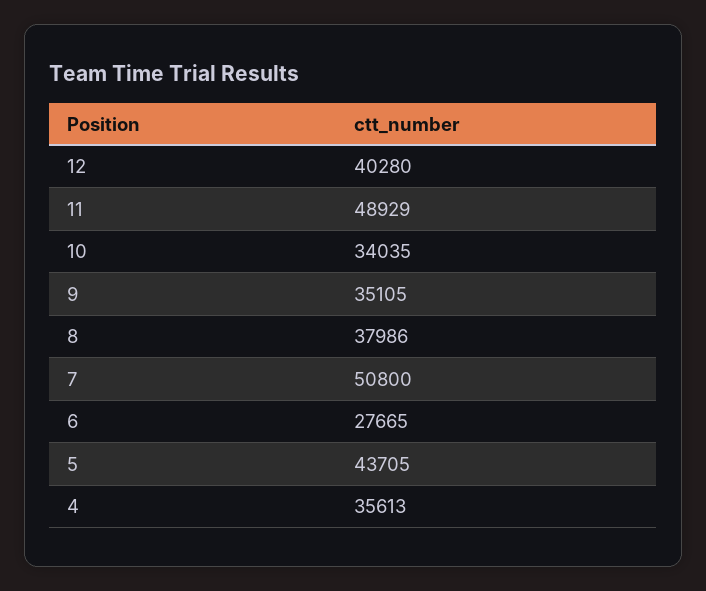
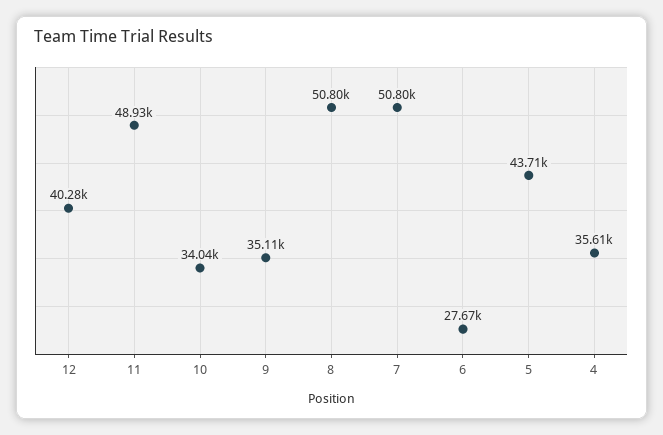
8: 37986 -> 50800

